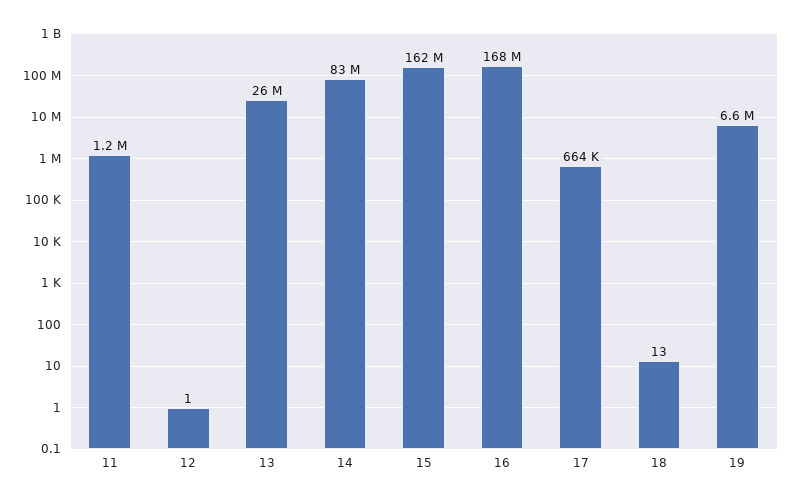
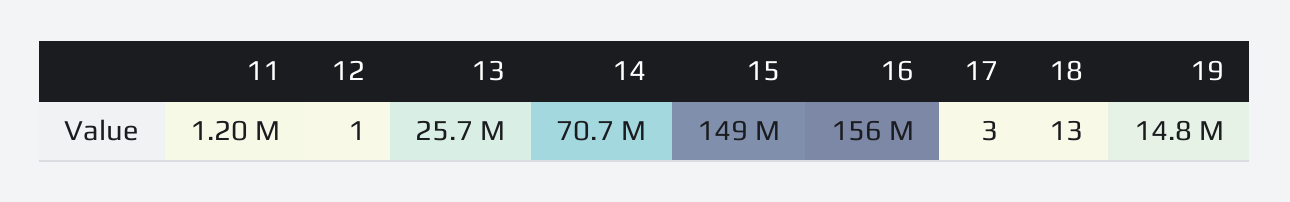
14: 83000000 -> 70700000
15: 162000000 -> 149000000
16: 168000000 -> 156000000
17: 664000 -> 3
19: 6600000 -> 14800000

